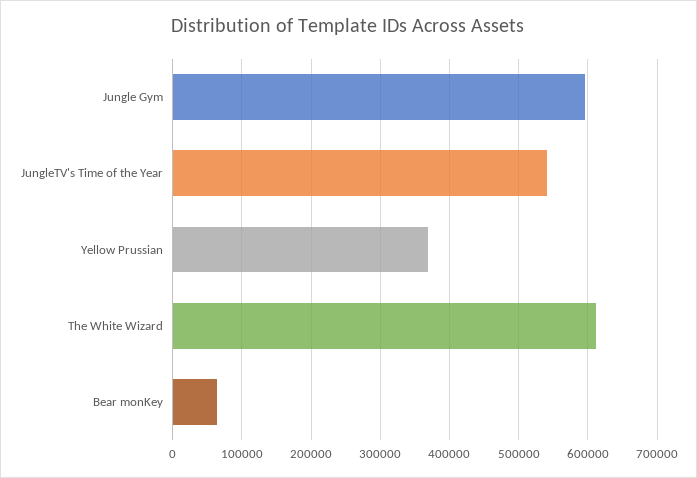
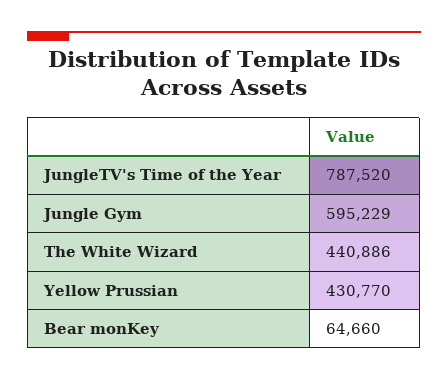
JungleTV's Time of the Year: 540000 -> 787520
Yellow Prussian: 370000 -> 430770
The White Wizard: 610000 -> 440886

